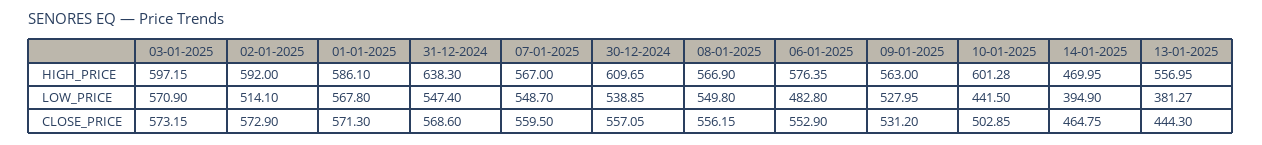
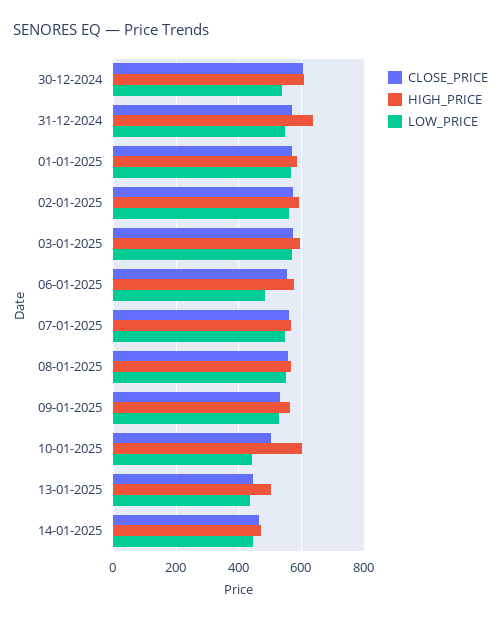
HIGH_PRICE, 13-01-2025: 556.95 -> 500
LOW_PRICE, 02-01-2025: 514.1 -> 560
LOW_PRICE, 14-01-2025: 394.9 -> 440
LOW_PRICE, 13-01-2025: 381.27 -> 440
CLOSE_PRICE, 30-12-2024: 557.05 -> 600

